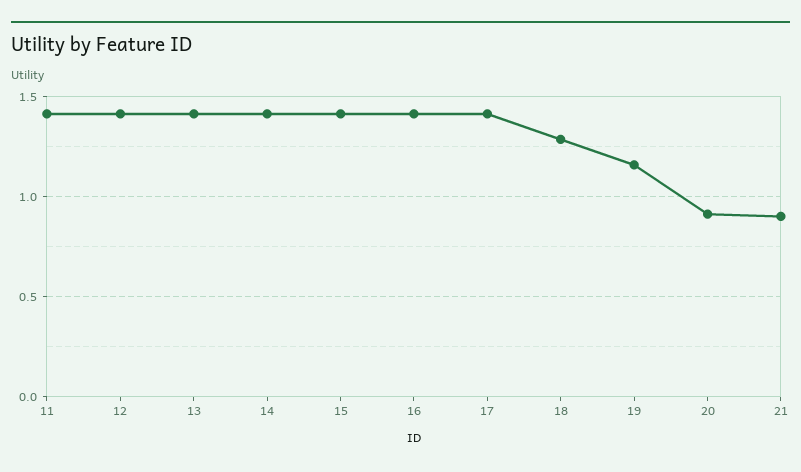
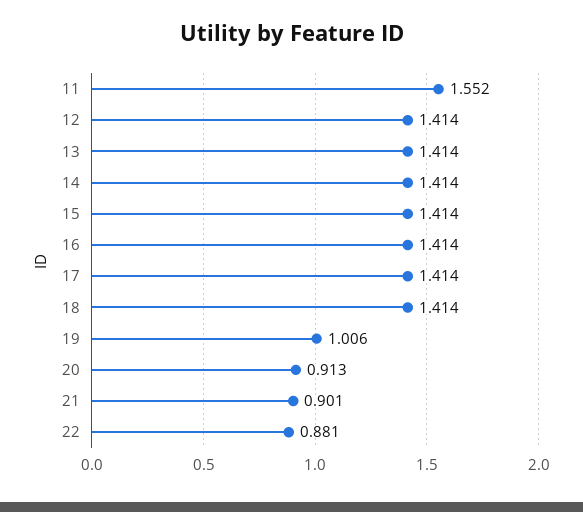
11: 1.4 -> 1.552
18: 1.3 -> 1.414
19: 1.15 -> 1.006
22: none -> 0.881

